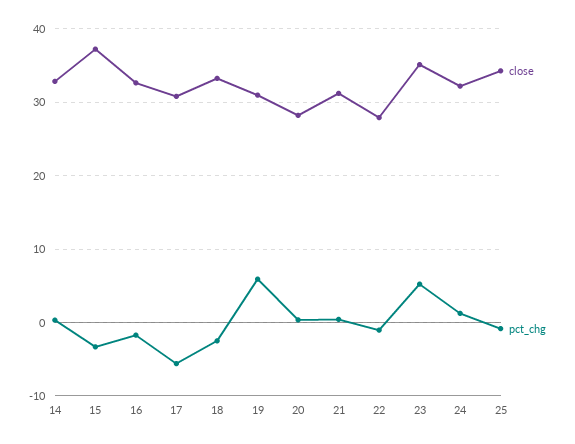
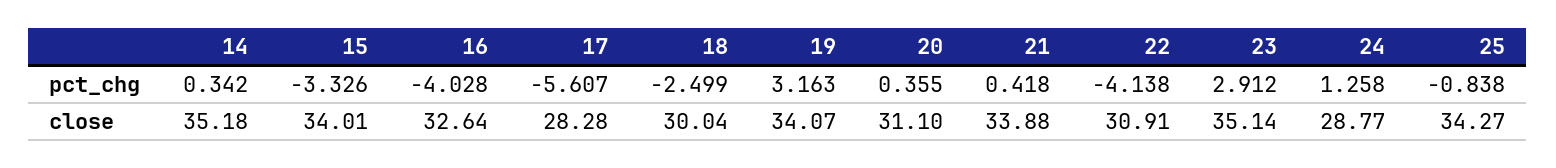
close, 14: 33 -> 35.18
close, 15: 37 -> 34.01
pct_chg, 16: -2 -> -4.028
close, 17: 31 -> 28.28
close, 18: 33 -> 30.04
close, 19: 31 -> 34.07
pct_chg, 19: 6 -> 3.163
close, 20: 28 -> 31.1
close, 21: 31 -> 33.88
close, 22: 28 -> 30.91
pct_chg, 22: -1 -> -4.138
pct_chg, 23: 5 -> 2.912
close, 24: 32 -> 28.77

